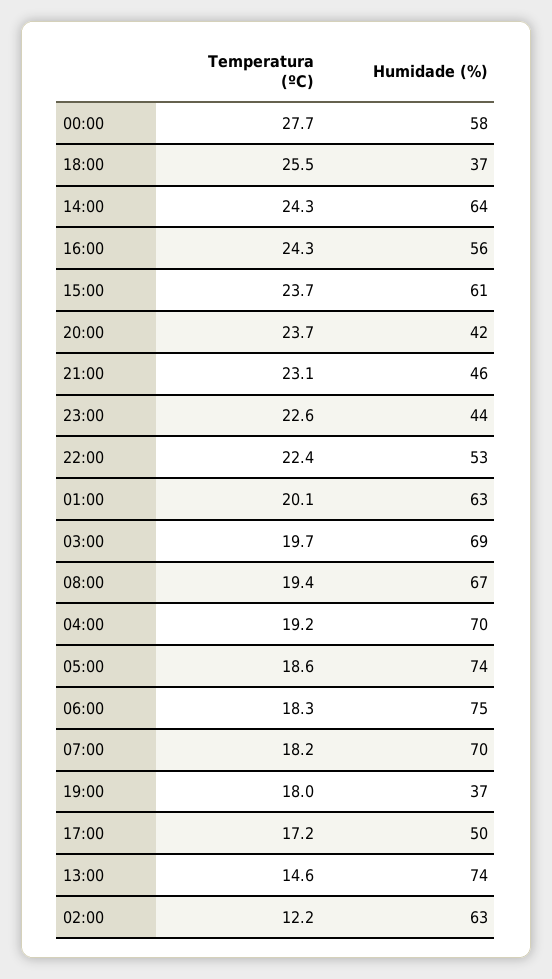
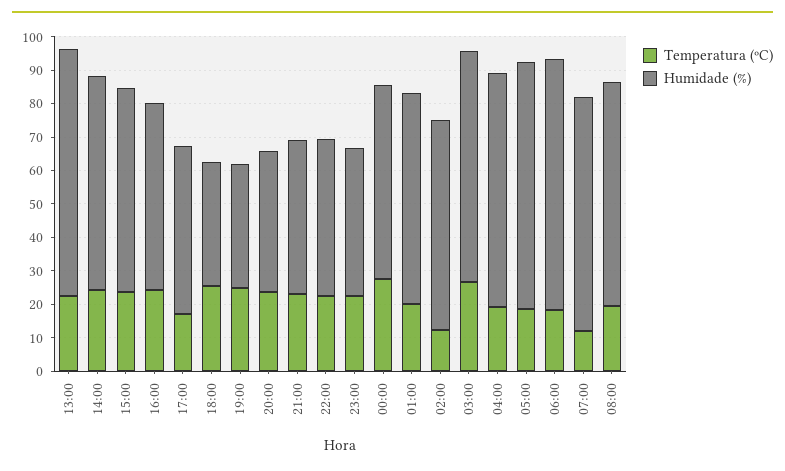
Humidade (%), 22:00: 53 -> 47.5
Temperatura (ºC), 03:00: 19.7 -> 27.5
Temperatura (ºC), 07:00: 18.2 -> 12.5
Temperatura (ºC), 19:00: 18 -> 25
Temperatura (ºC), 13:00: 14.6 -> 22.5

